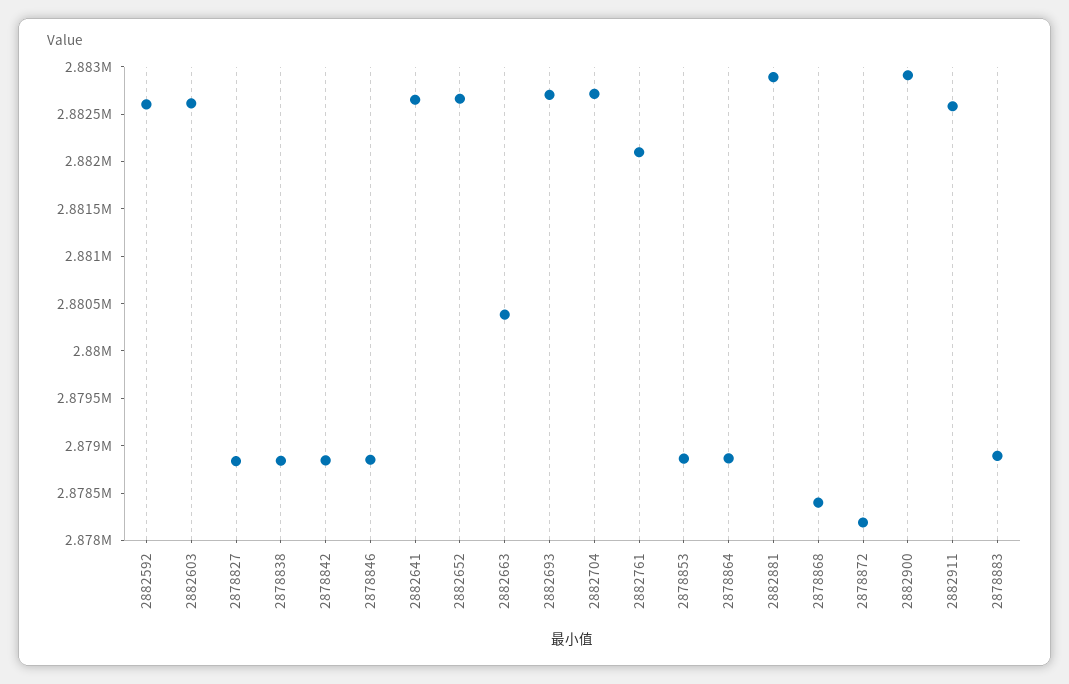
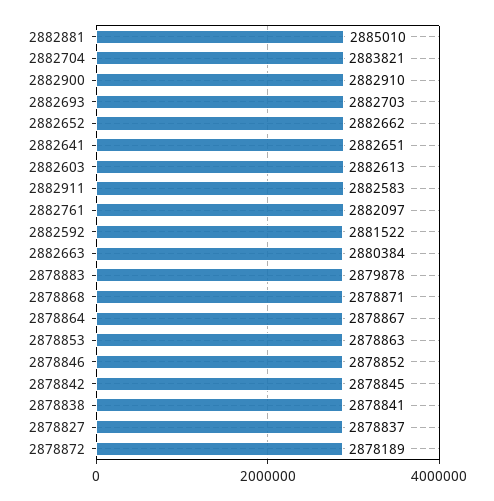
2882592: 2882600 -> 2881522
2882704: 2882700 -> 2883821
2882881: 2882900 -> 2885010
2878868: 2878400 -> 2878871
2878883: 2878900 -> 2879878

